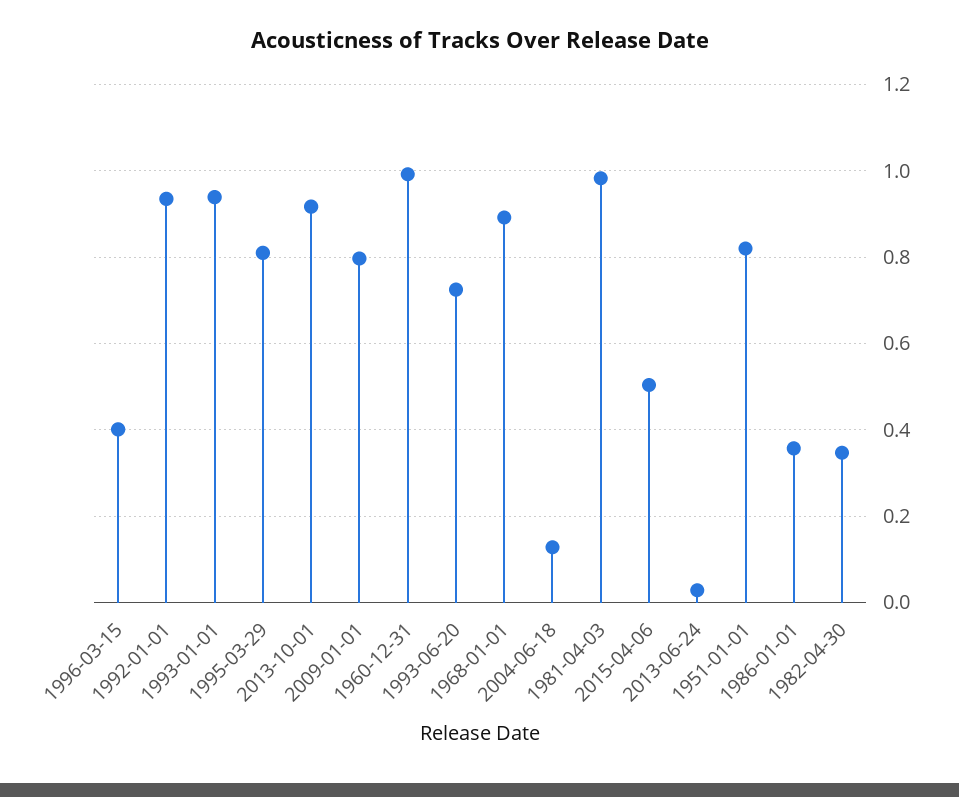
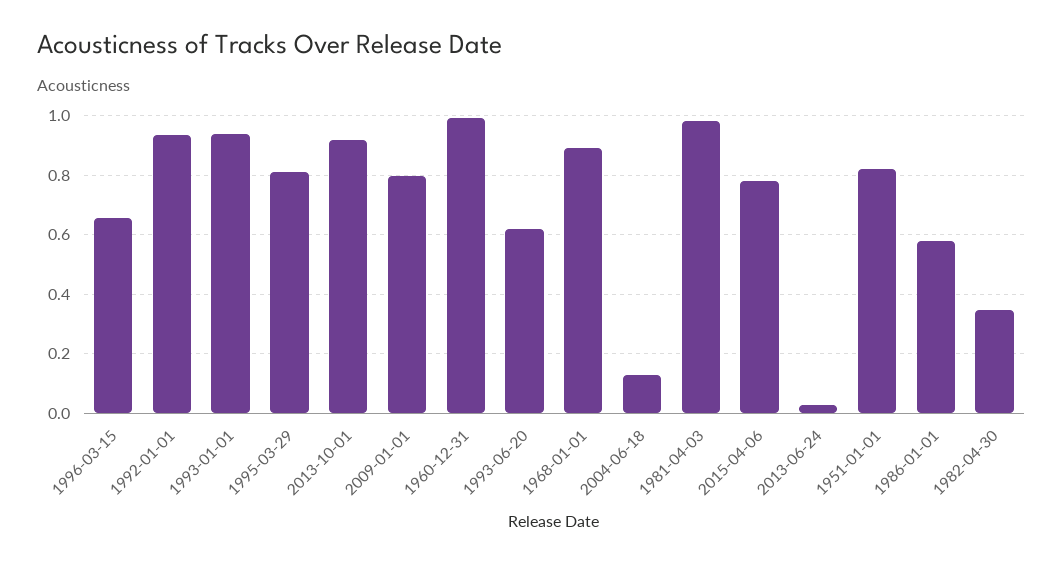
1996-03-15: 0.4 -> 0.65
1993-06-20: 0.72 -> 0.625
2015-04-06: 0.5 -> 0.775
1986-01-01: 0.36 -> 0.575

